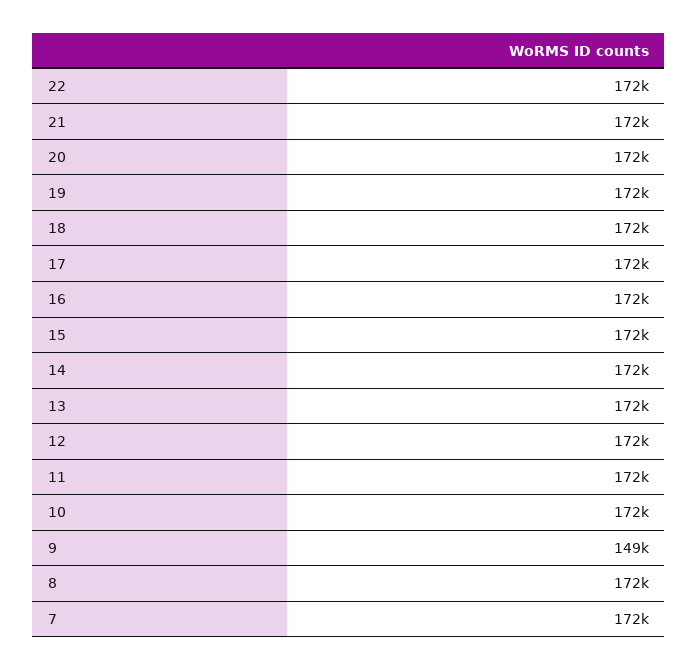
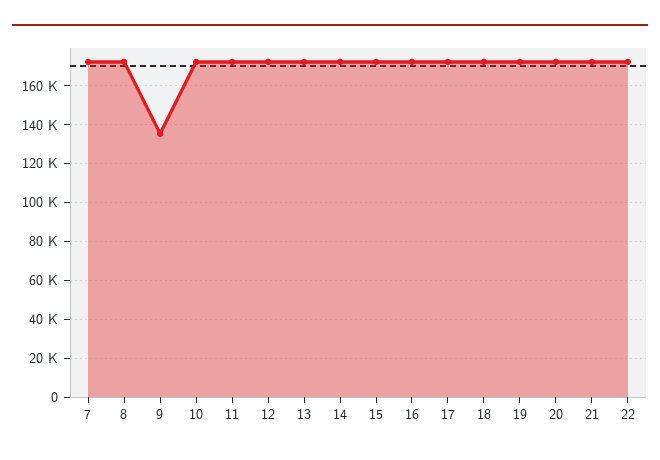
9: 149000 -> 135000

